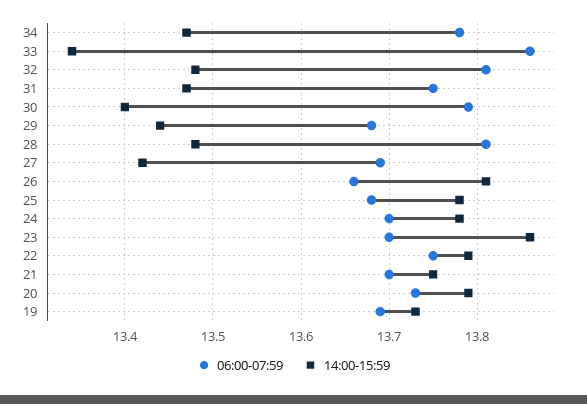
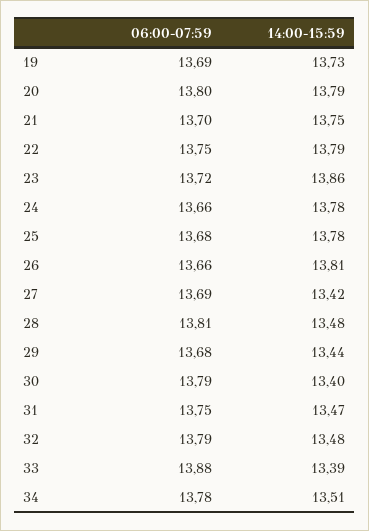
14:00-15:59, 34: 13.47 -> 13.51
06:00-07:59, 33: 13.86 -> 13.88
14:00-15:59, 33: 13.34 -> 13.39
06:00-07:59, 32: 13.81 -> 13.79
06:00-07:59, 24: 13.7 -> 13.66
06:00-07:59, 23: 13.7 -> 13.72
06:00-07:59, 20: 13.73 -> 13.8

